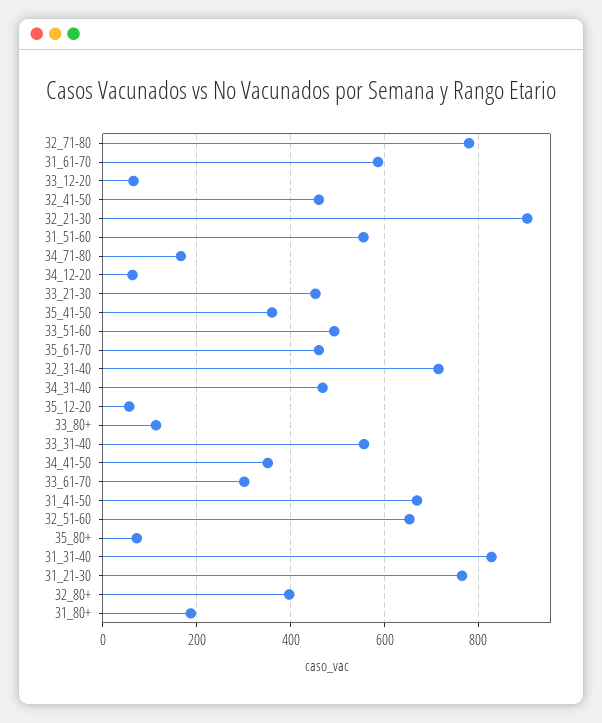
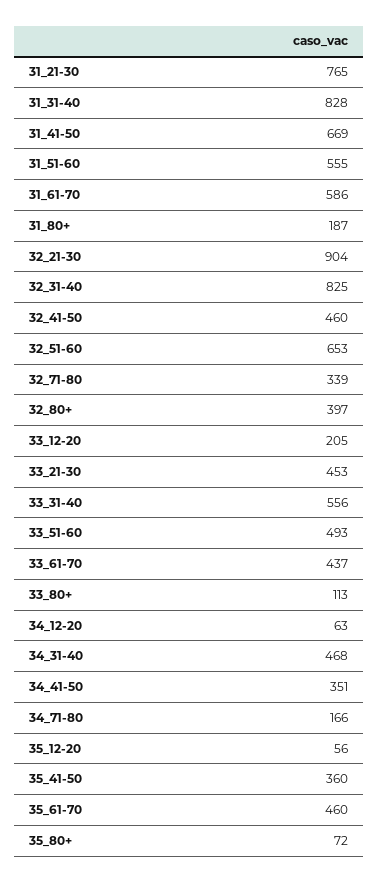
32_71-80: 780 -> 339
33_12-20: 60 -> 205
32_31-40: 720 -> 825
33_61-70: 300 -> 437

